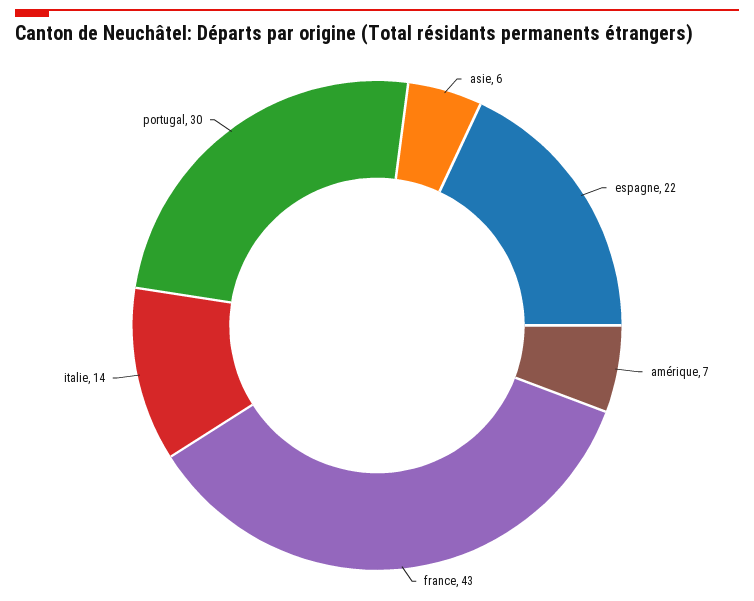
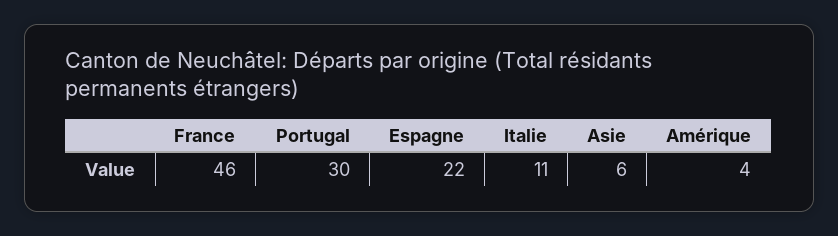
amérique: 7 -> 4
france: 43 -> 46
italie: 14 -> 11

